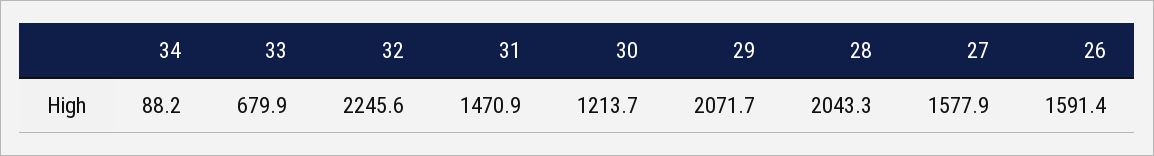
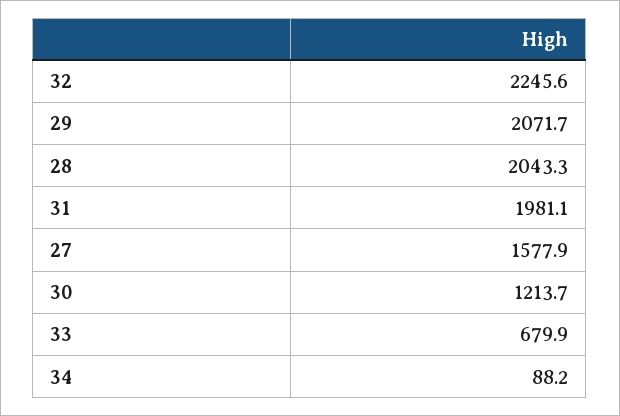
31: 1470.9 -> 1981.1
26: 1591.4 -> none

